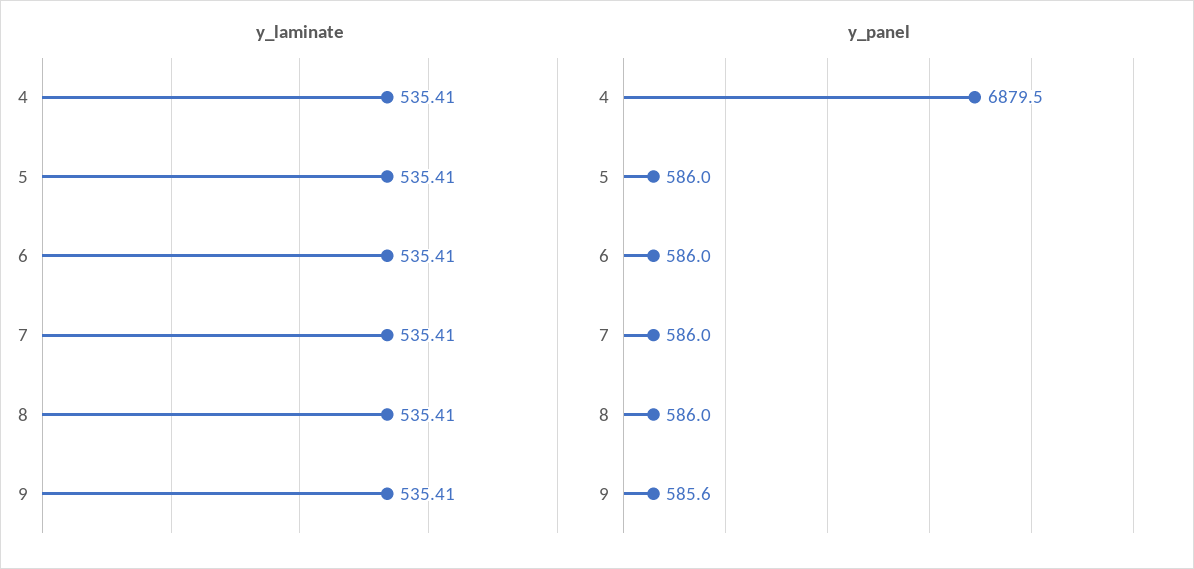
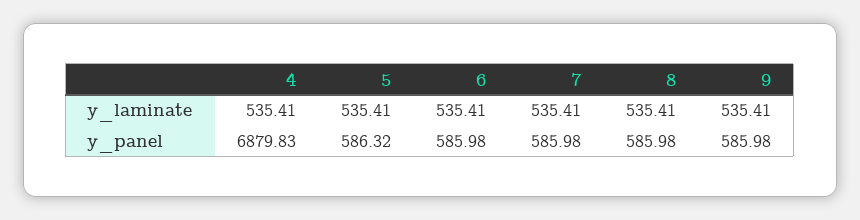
y_panel, 4: 6879.5 -> 6879.83
y_panel, 5: 586 -> 586.32
y_panel, 9: 585.6 -> 585.98

